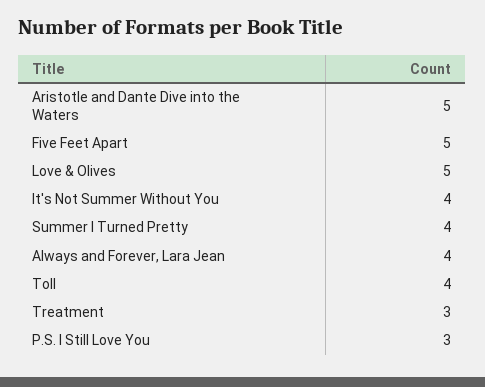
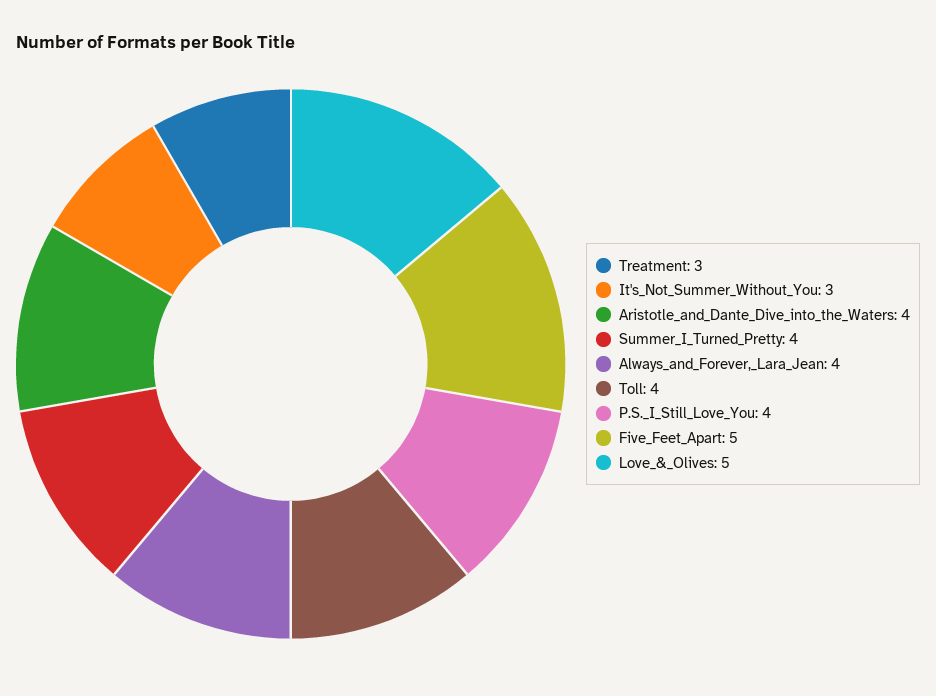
Aristotle and Dante Dive into the Waters: 5 -> 4
It's Not Summer Without You: 4 -> 3
P.S. I Still Love You: 3 -> 4

